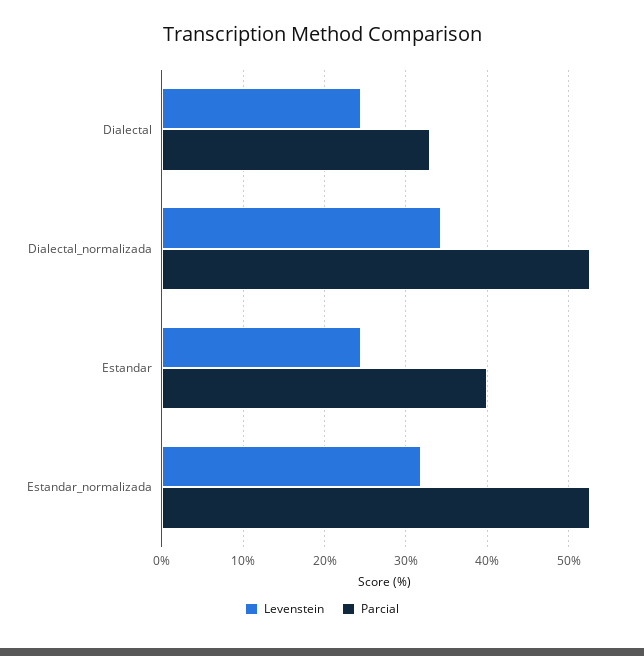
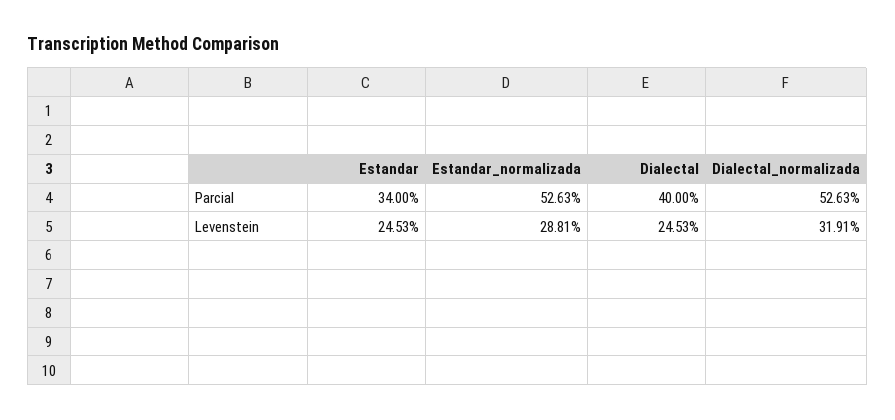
Parcial, Dialectal: 33 -> 40
Levenstein, Dialectal_normalizada: 34 -> 31.91
Parcial, Estandar: 40 -> 34
Levenstein, Estandar_normalizada: 32 -> 28.81

